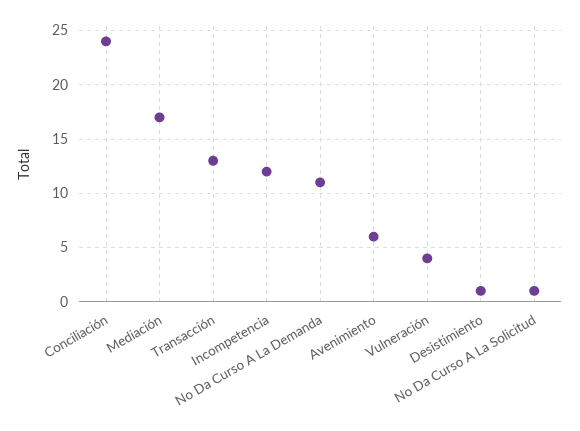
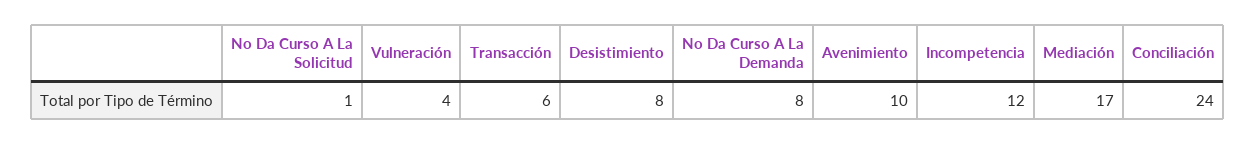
Transacción: 13 -> 6
No Da Curso A La Demanda: 11 -> 8
Avenimiento: 6 -> 10
Desistimiento: 1 -> 8

